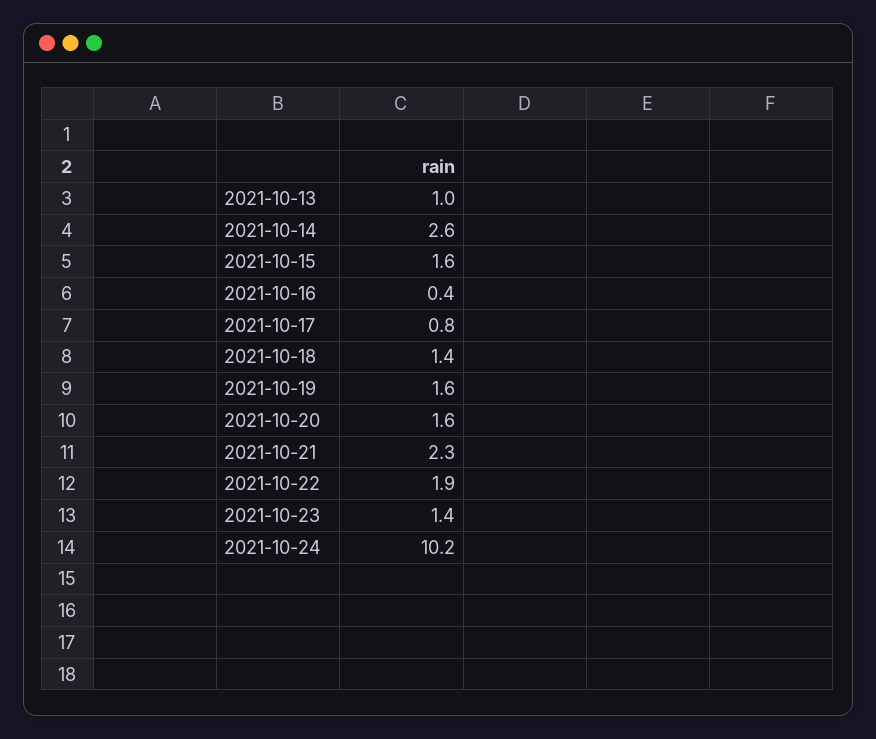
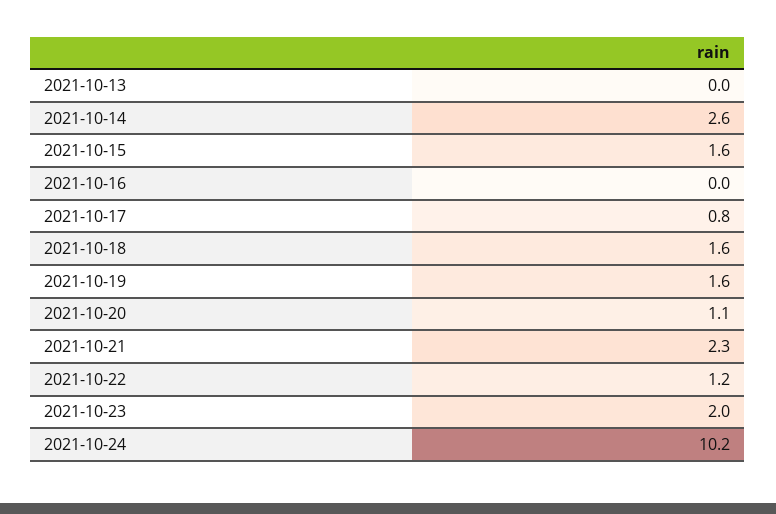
2021-10-13: 1 -> 0
2021-10-16: 0.4 -> 0
2021-10-18: 1.4 -> 1.6
2021-10-20: 1.6 -> 1.1
2021-10-22: 1.9 -> 1.2
2021-10-23: 1.4 -> 2

